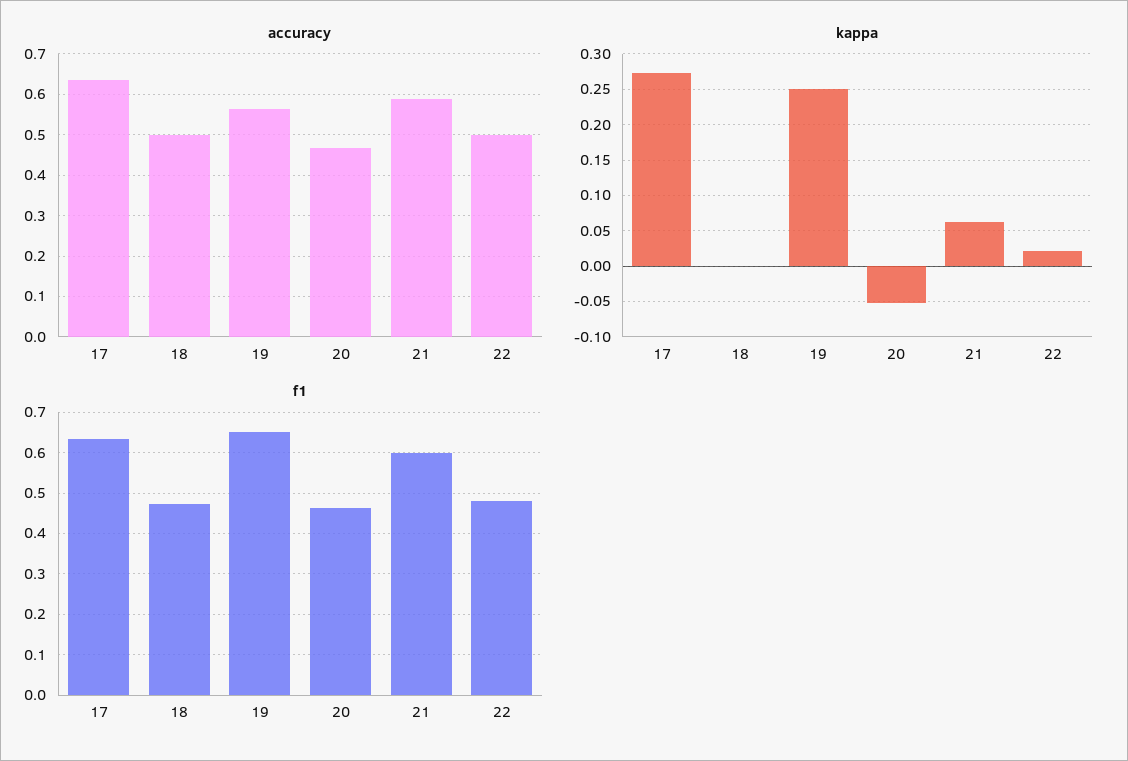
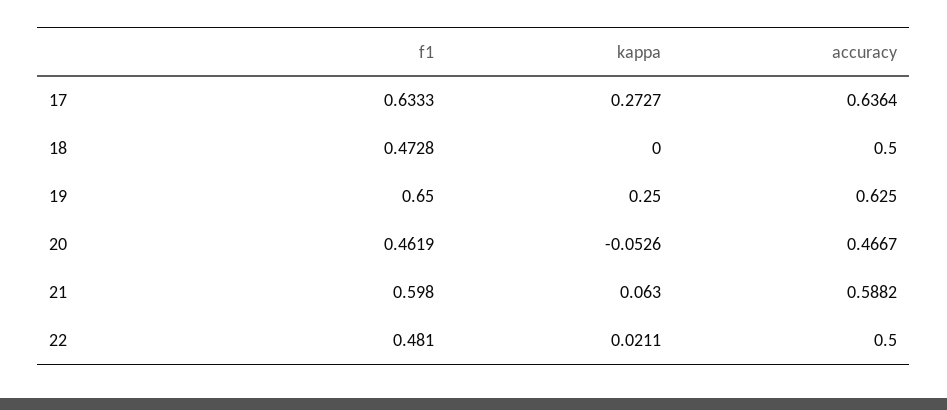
accuracy, 19: 0.56 -> 0.625

